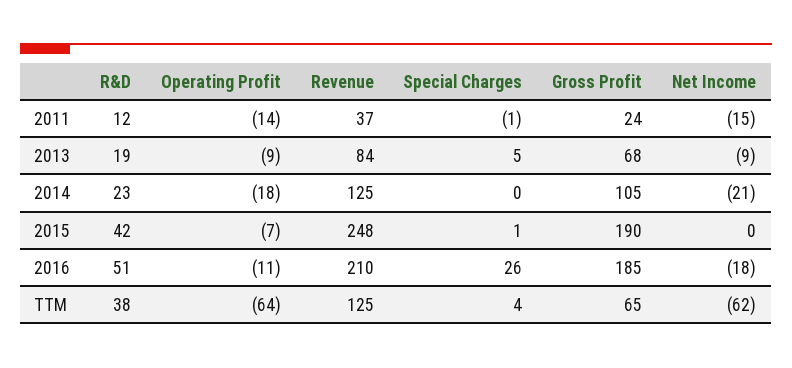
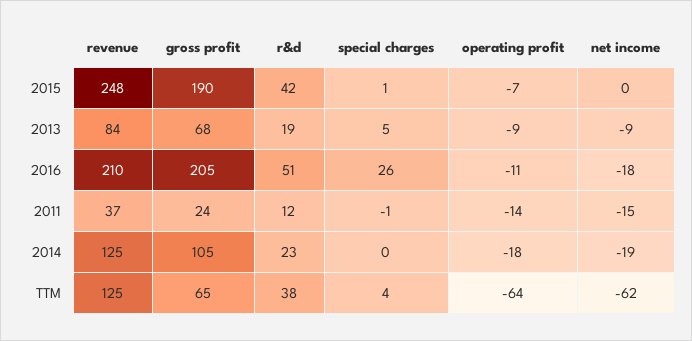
Net Income, 2014: -21 -> -19
Gross Profit, 2016: 185 -> 205

